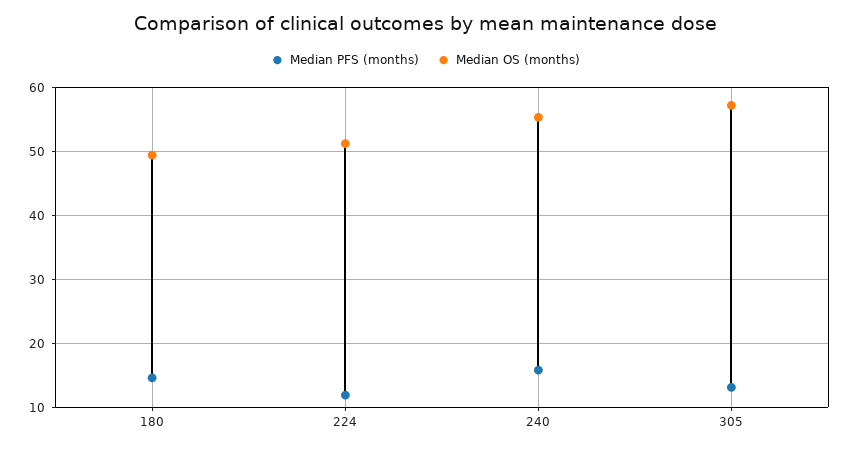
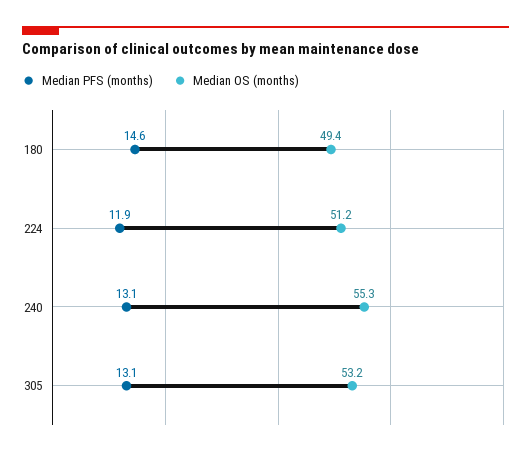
Median PFS (months), 240: 16 -> 13.1
Median OS (months), 305: 57 -> 53.2

